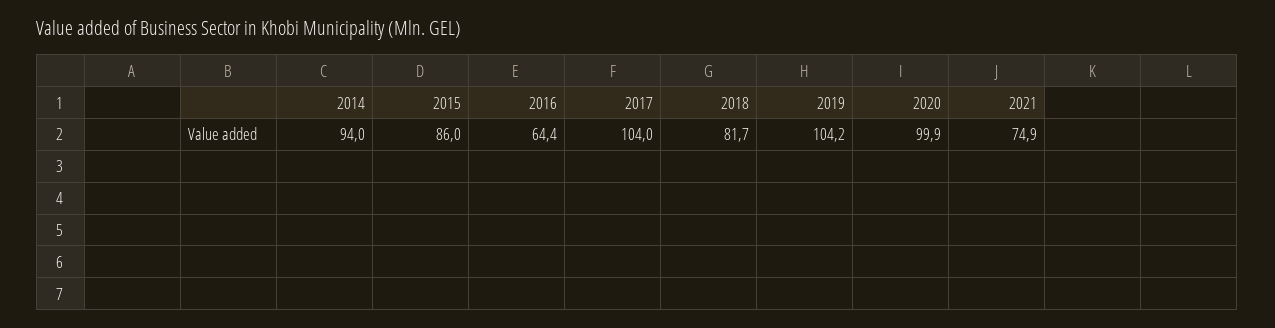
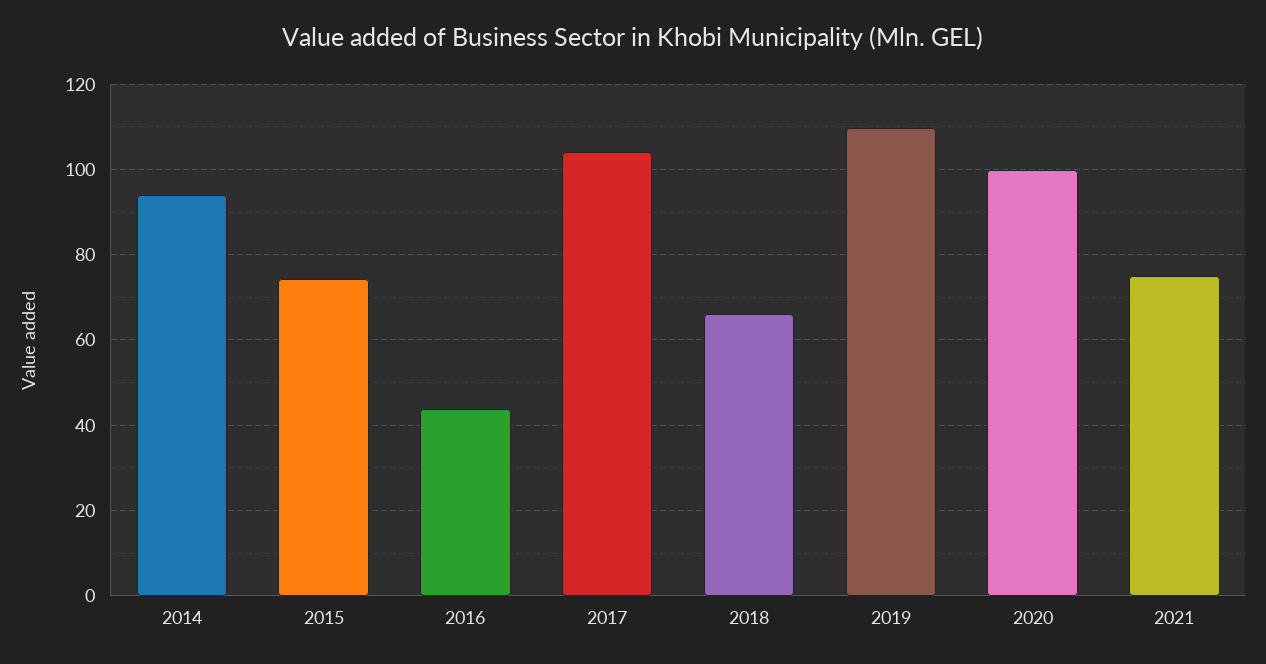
2015: 86 -> 74
2016: 64.4 -> 44
2018: 81.7 -> 66
2019: 104.2 -> 110

